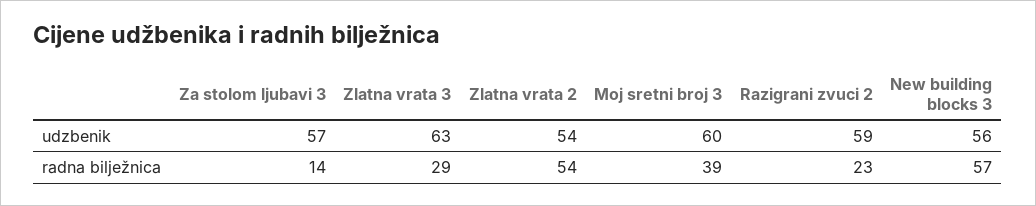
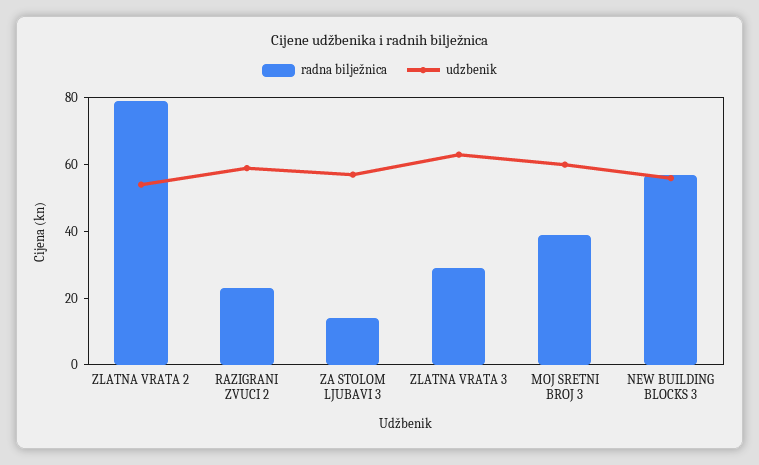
radna bilježnica, Zlatna vrata 2: 54 -> 80

